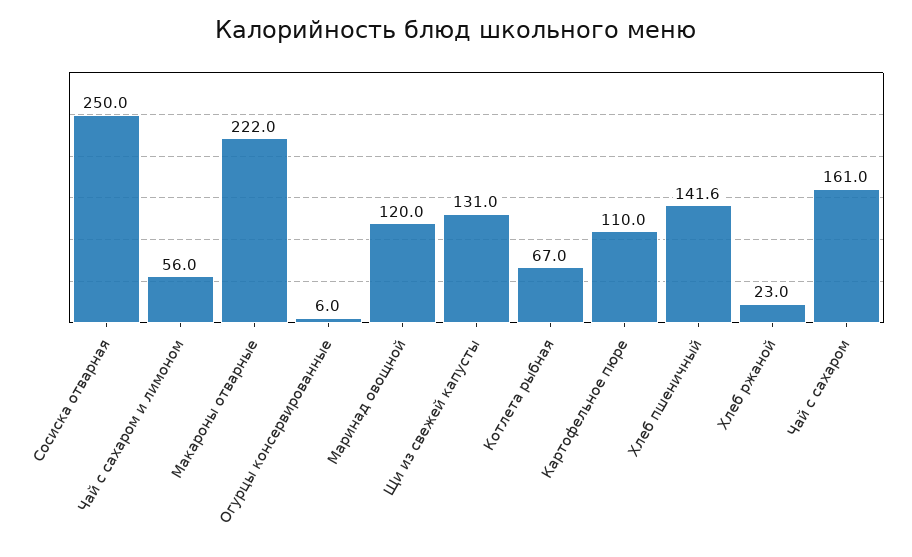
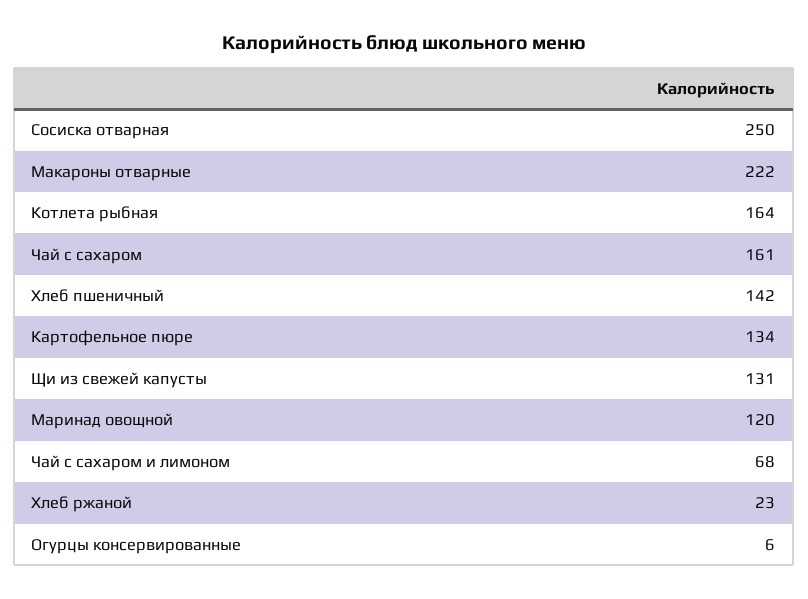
Чай с сахаром и лимоном: 56 -> 68
Котлета рыбная: 67 -> 164
Картофельное пюре: 110 -> 134

